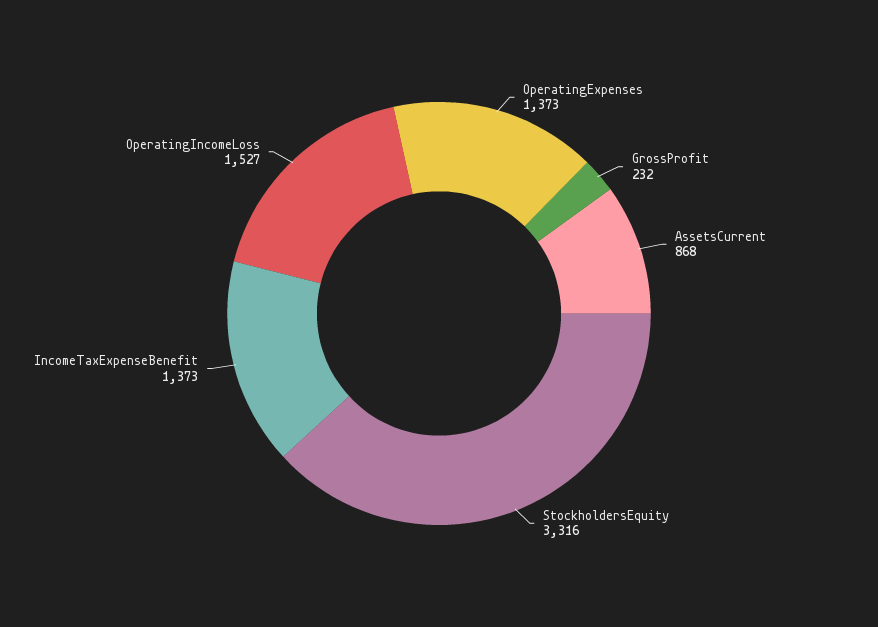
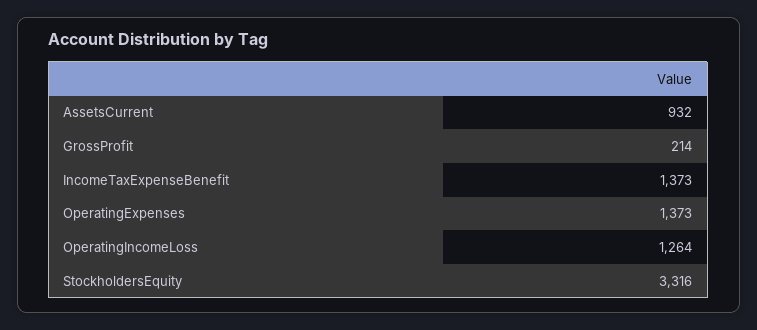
GrossProfit: 232 -> 214
AssetsCurrent: 868 -> 932
OperatingIncomeLoss: 1527 -> 1264

